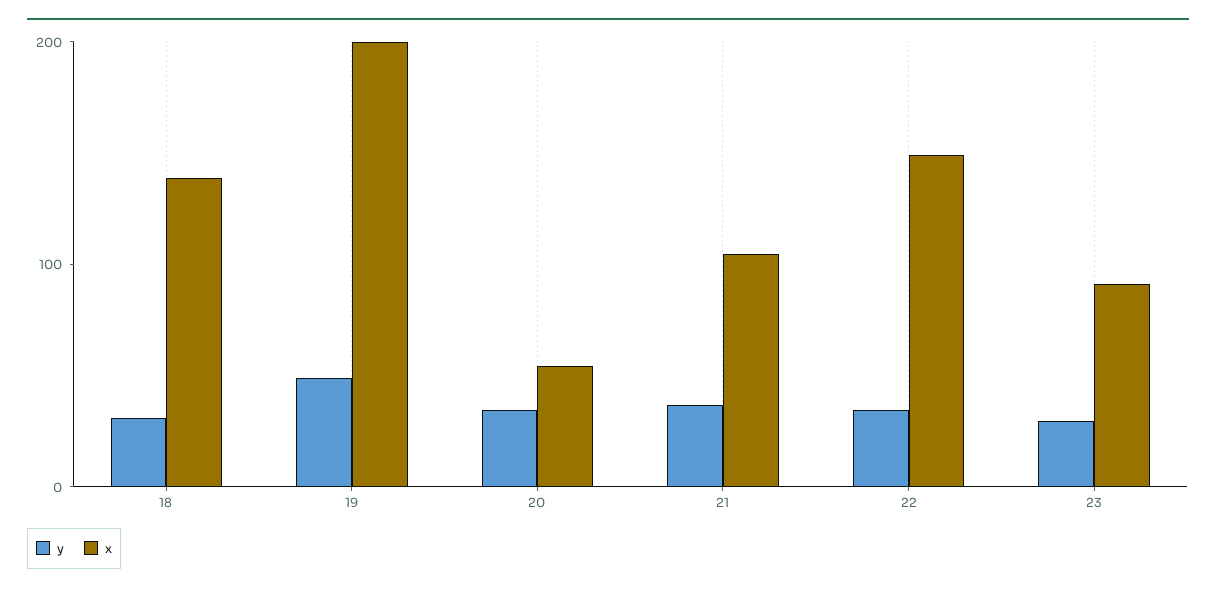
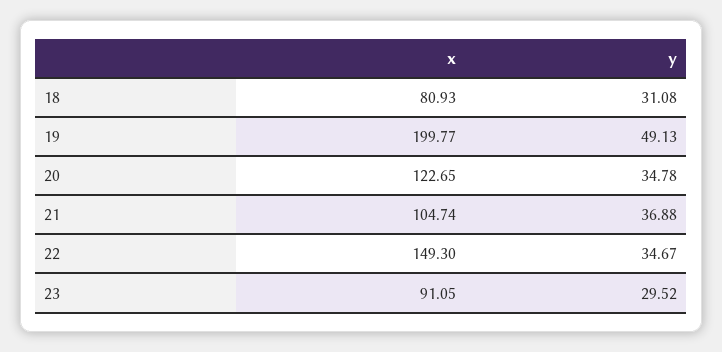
x, 18: 140 -> 80.93
x, 20: 60 -> 122.65

